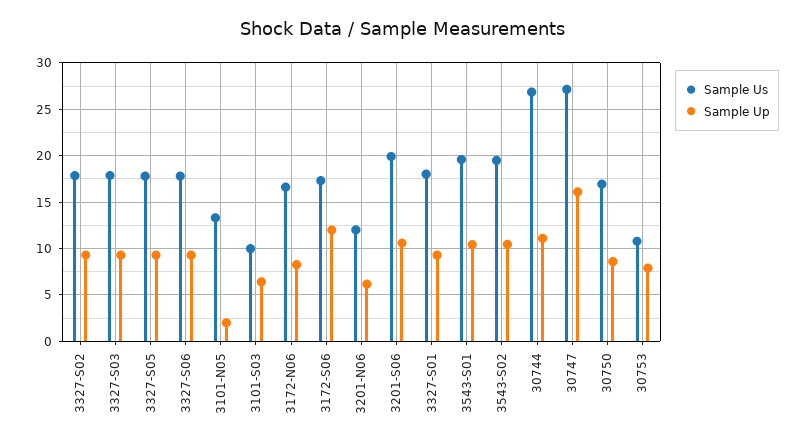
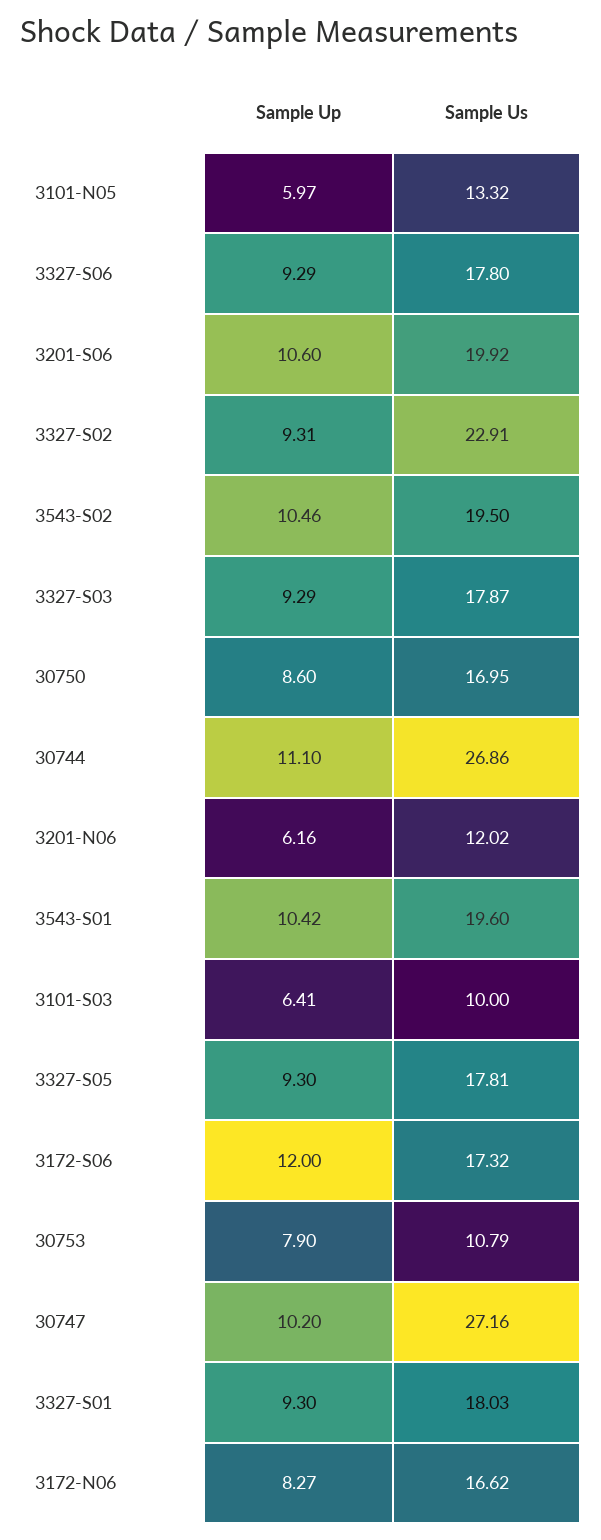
Sample Us, 3327-S02: 18 -> 22.91
Sample Up, 3101-N05: 2 -> 5.97
Sample Up, 30747: 16 -> 10.2

